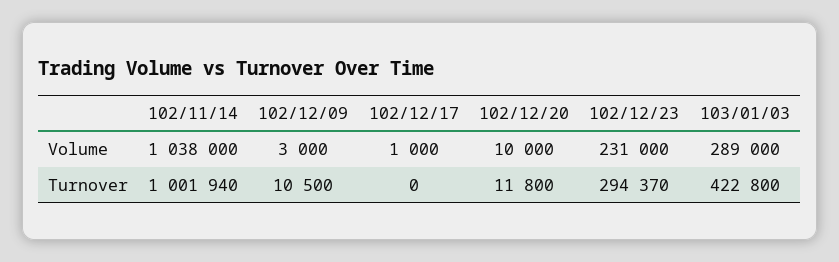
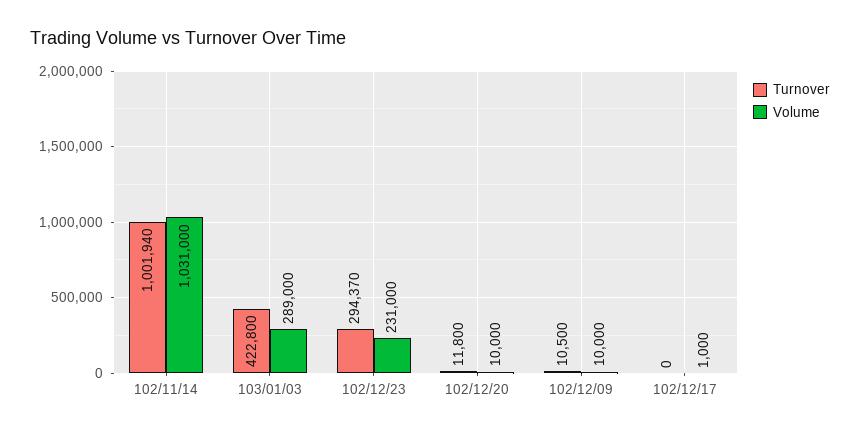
Volume, 102/11/14: 1038000 -> 1031000
Volume, 102/12/09: 3000 -> 10000

